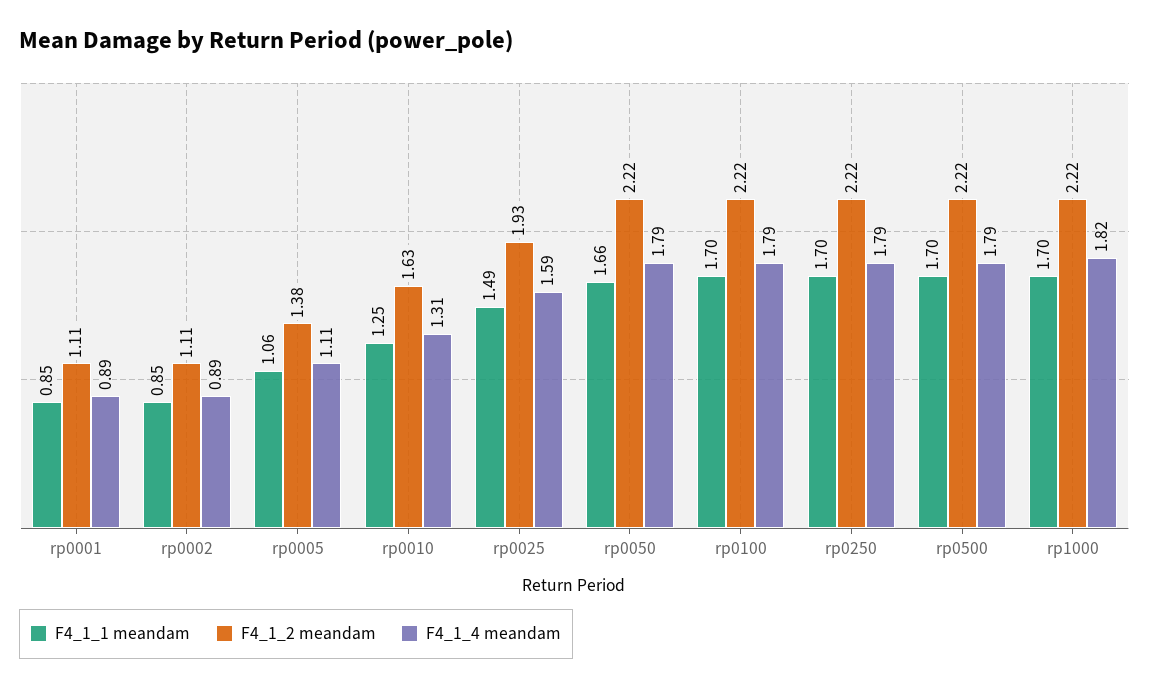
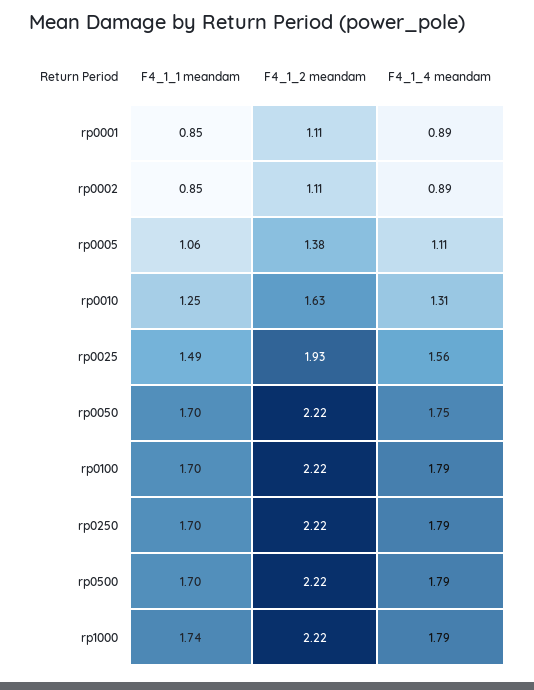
F4_1_4 meandam, rp0025: 1.59 -> 1.56
F4_1_1 meandam, rp0050: 1.66 -> 1.7
F4_1_4 meandam, rp0050: 1.79 -> 1.75
F4_1_1 meandam, rp1000: 1.7 -> 1.74
F4_1_4 meandam, rp1000: 1.82 -> 1.79

